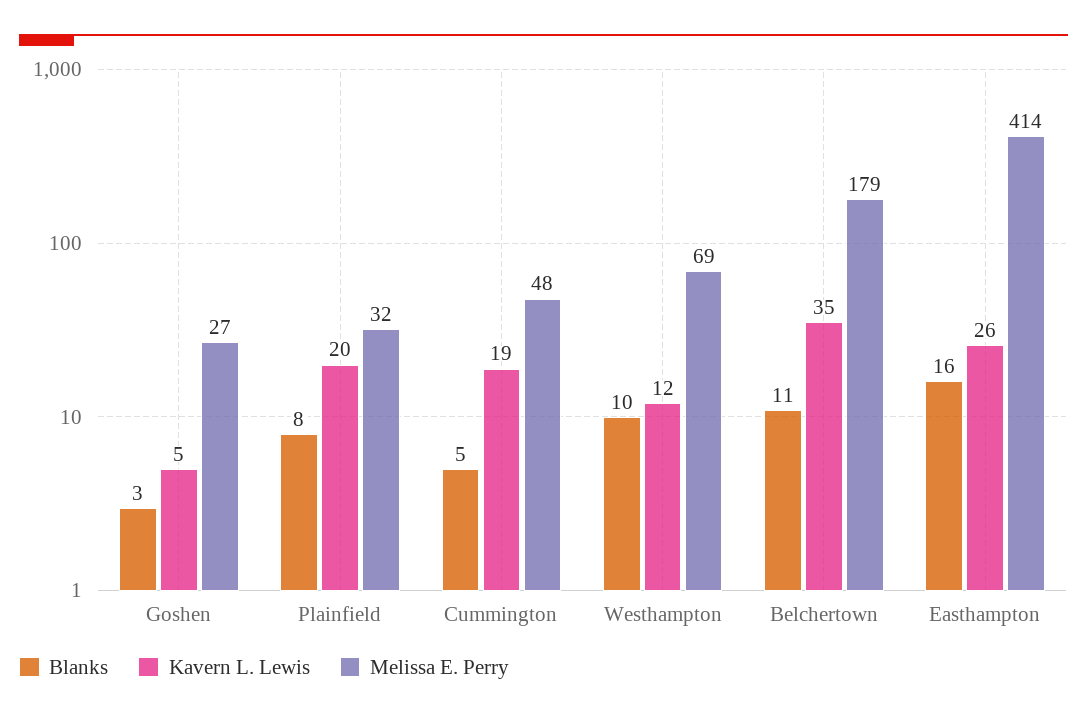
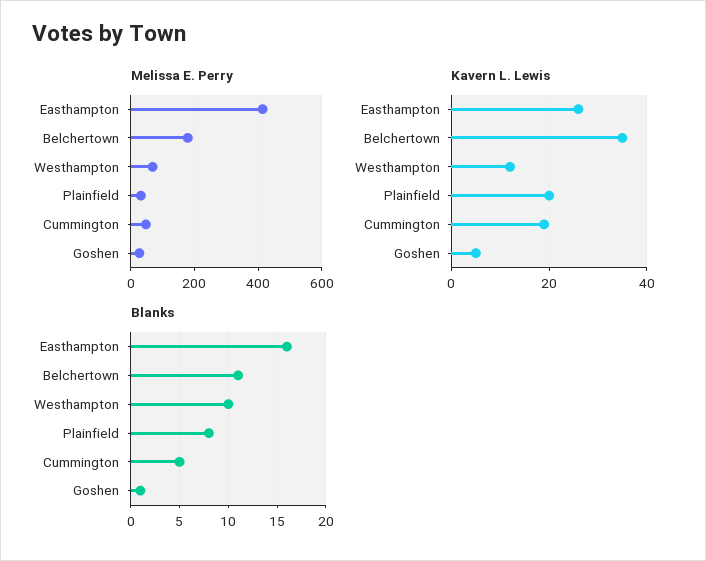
Blanks, Goshen: 3 -> 1

